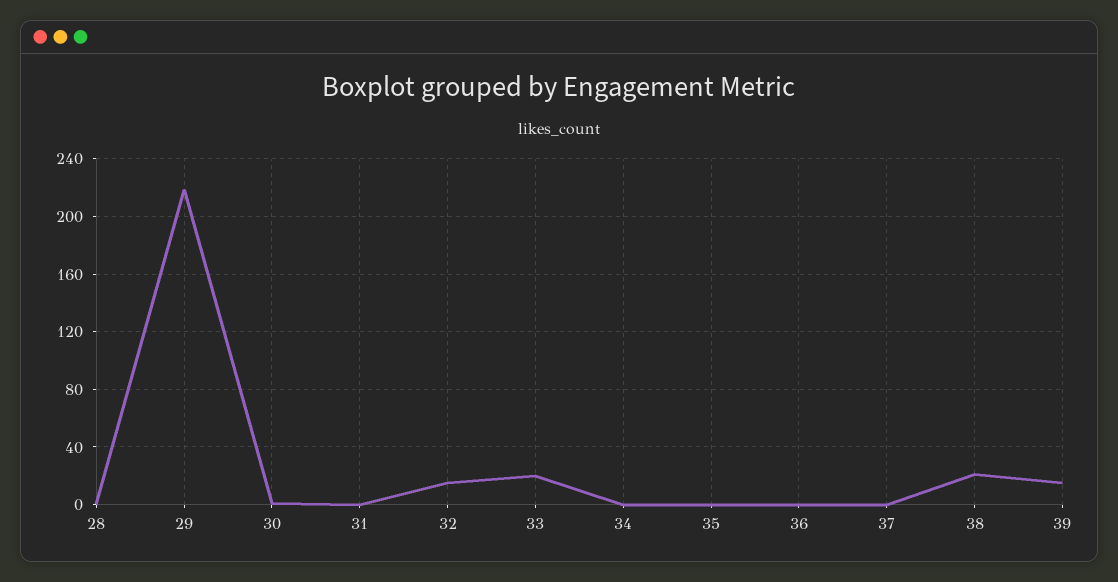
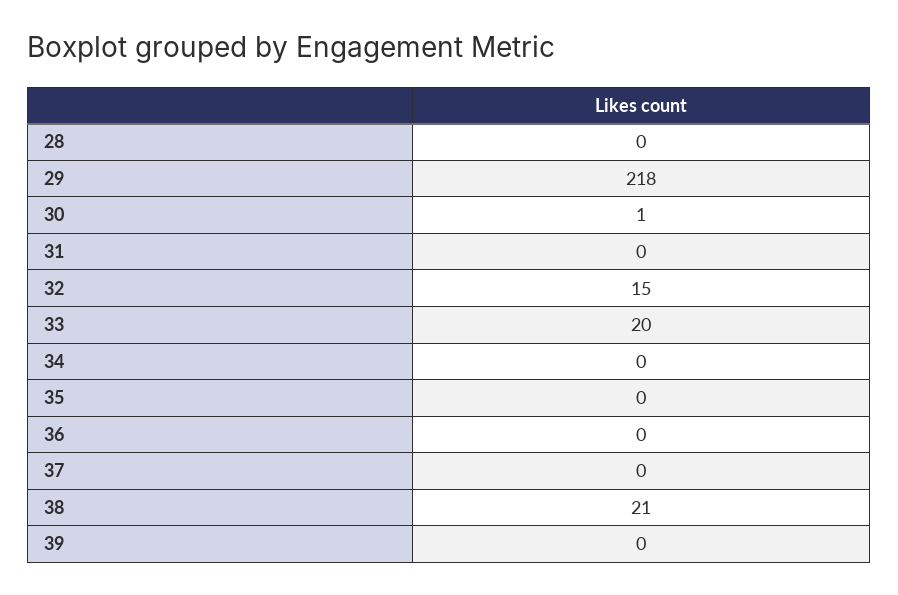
39: 15 -> 0

